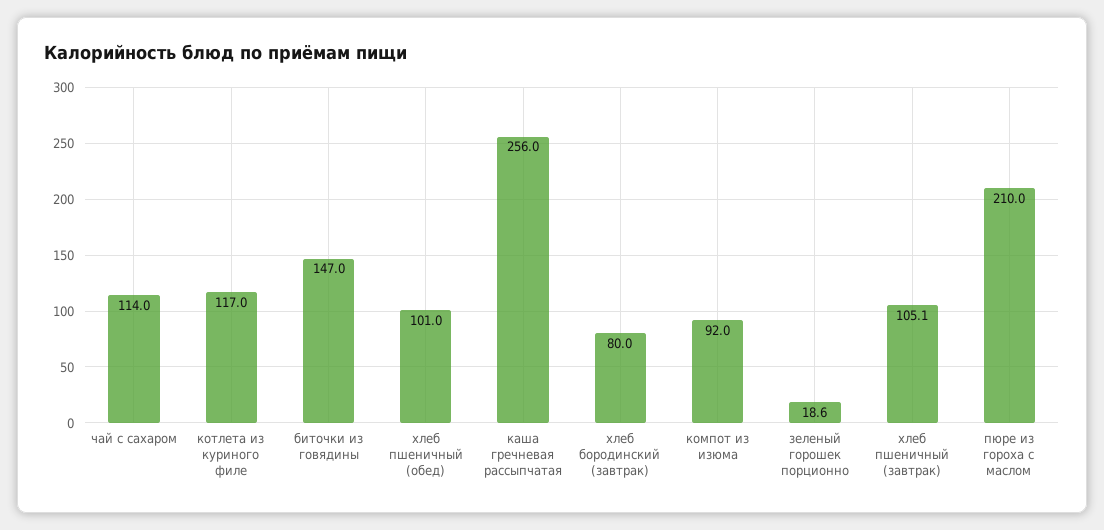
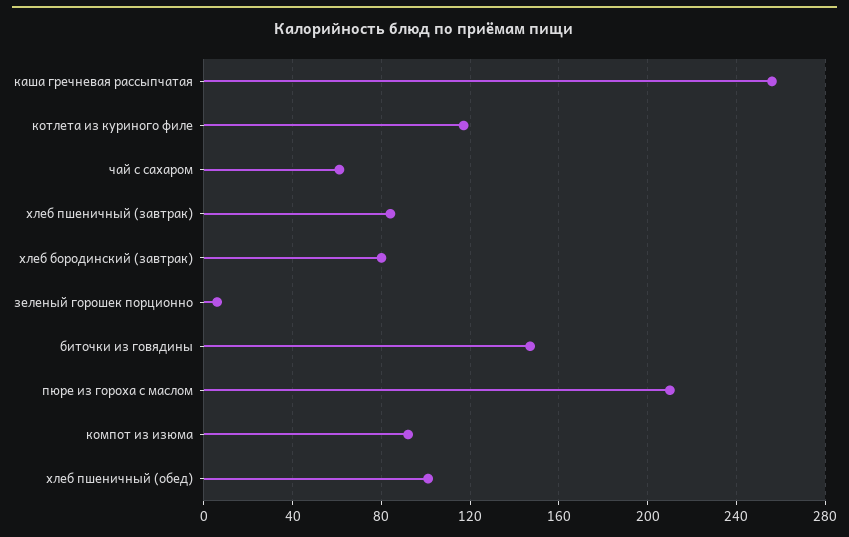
чай с сахаром: 114 -> 60
зеленый горошек порционно: 18.6 -> 5
хлеб пшеничный (завтрак): 105.1 -> 85

